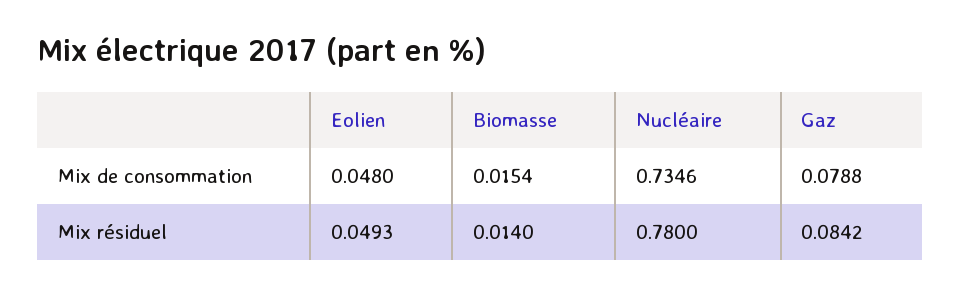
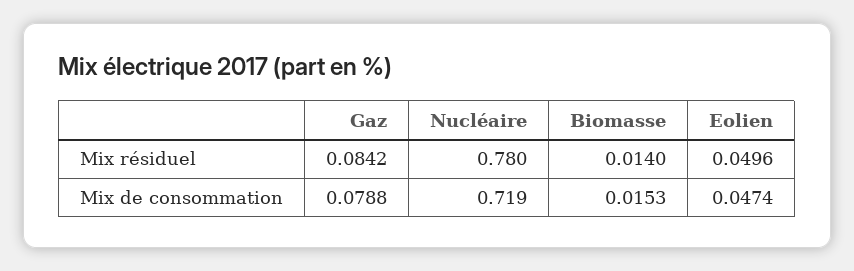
Eolien, Mix de consommation: 0.048 -> 0.0474
Biomasse, Mix de consommation: 0.0154 -> 0.0153
Nucléaire, Mix de consommation: 0.7346 -> 0.719
Eolien, Mix résiduel: 0.0493 -> 0.0496

